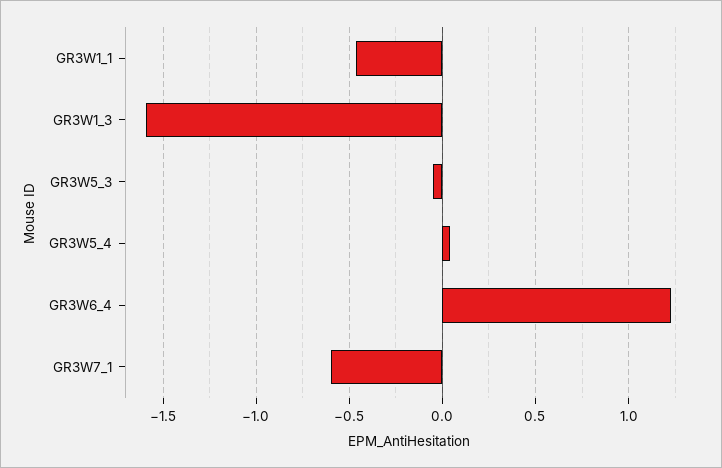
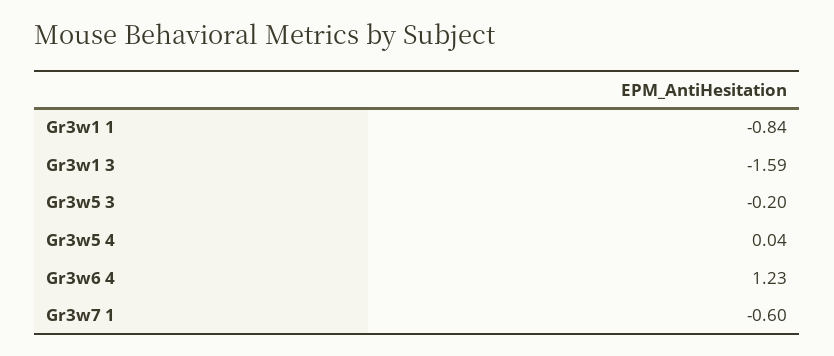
GR3W1_1: -0.45 -> -0.84
GR3W5_3: -0.05 -> -0.2

